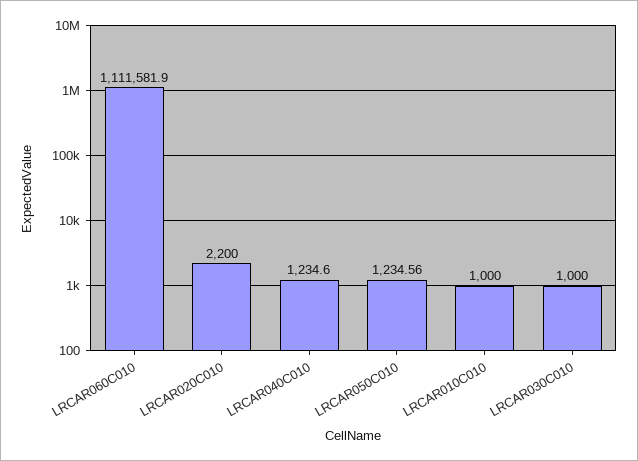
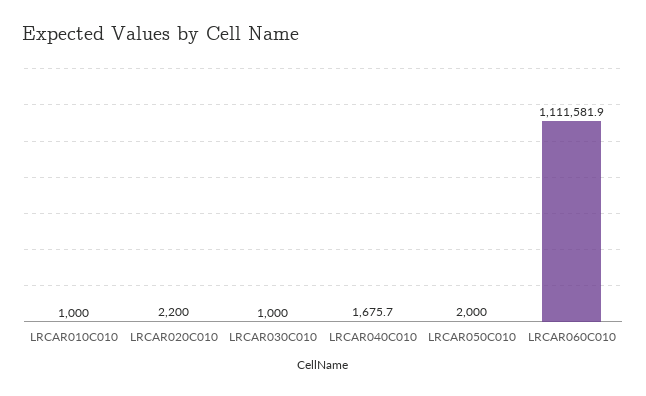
LRCAR040C010: 1234.6 -> 1675.7
LRCAR050C010: 1234.56 -> 2000

